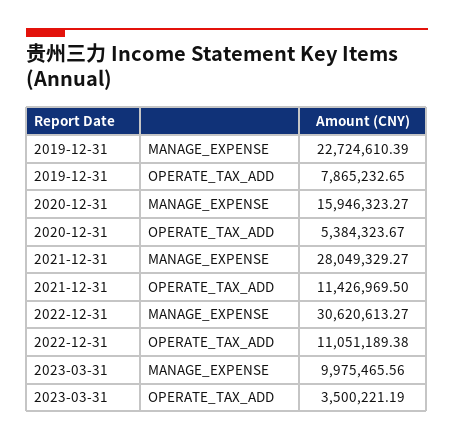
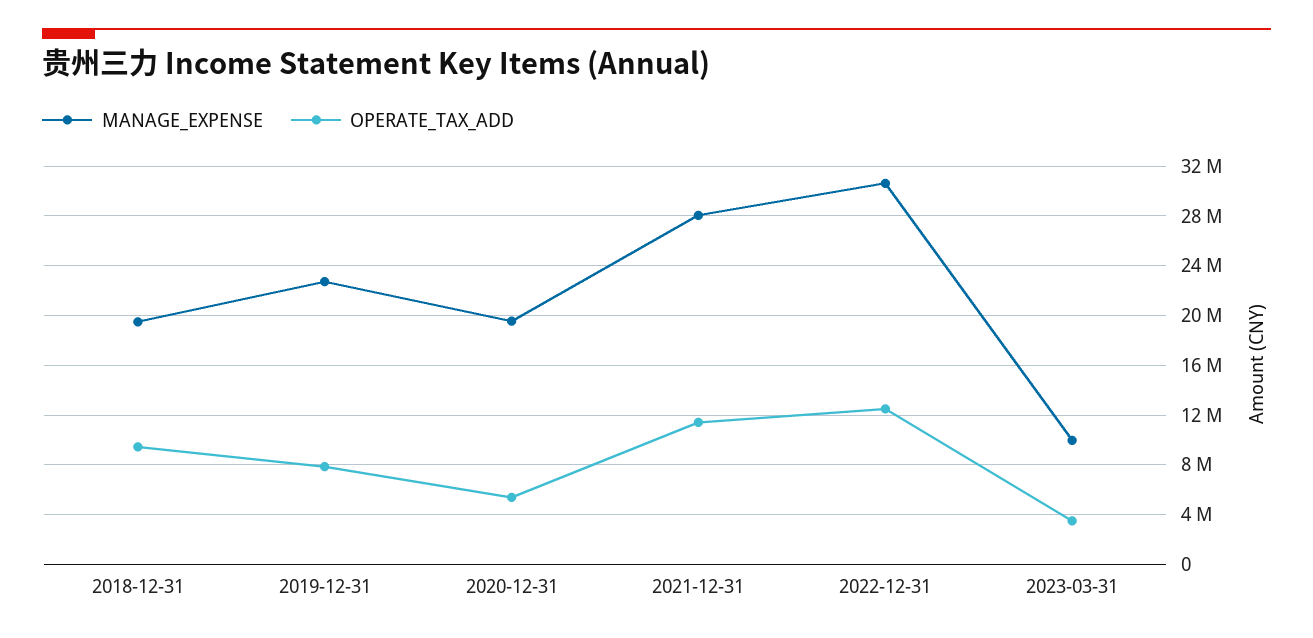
MANAGE_EXPENSE, 2020-12-31: 15946323.27 -> 19500000
OPERATE_TAX_ADD, 2022-12-31: 11051189.38 -> 12500000
MANAGE_EXPENSE, 2018-12-31: none -> 19500000
OPERATE_TAX_ADD, 2018-12-31: none -> 9500000

